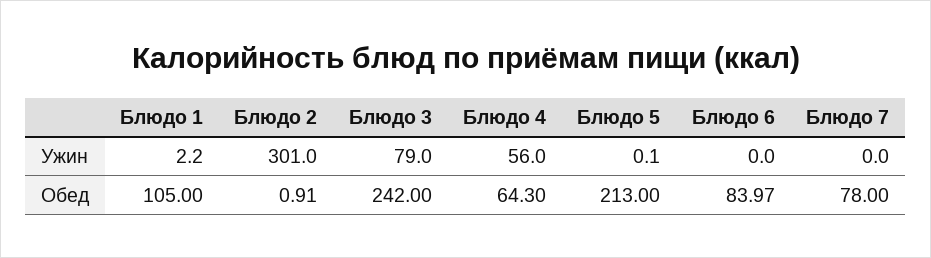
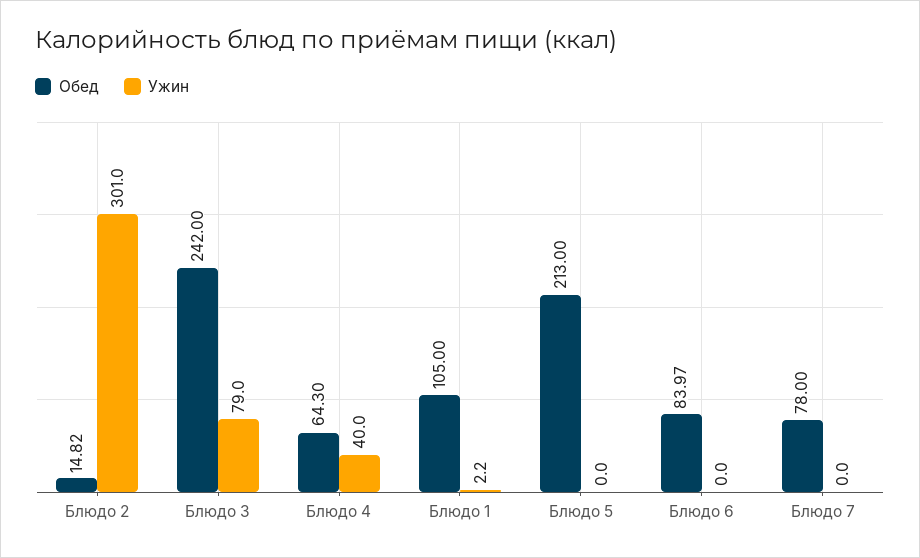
Ужин, Блюдо 4: 56 -> 40
Ужин, Блюдо 5: 0.1 -> 0
Обед, Блюдо 2: 0.91 -> 14.82

